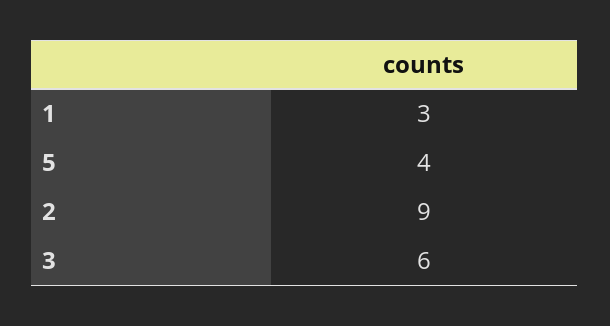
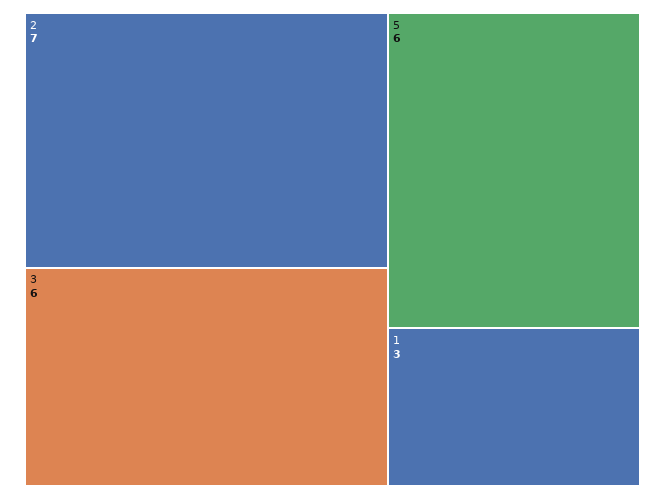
5: 4 -> 6
2: 9 -> 7

